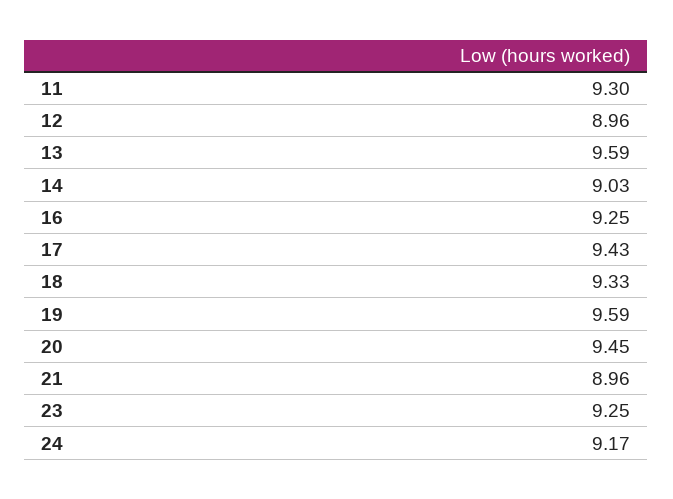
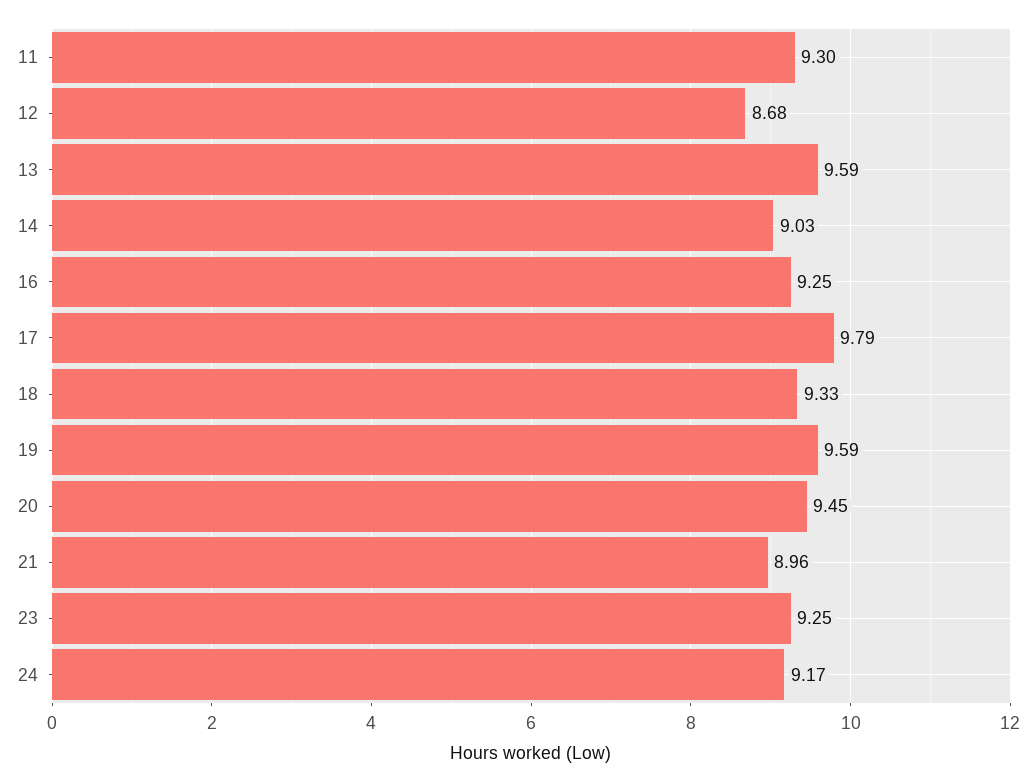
12: 8.96 -> 8.68
17: 9.43 -> 9.79

